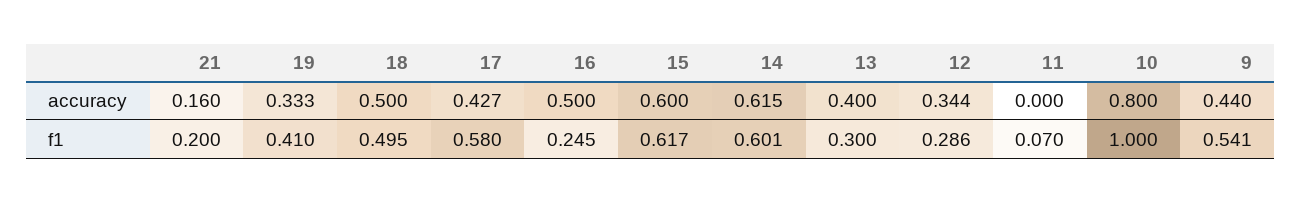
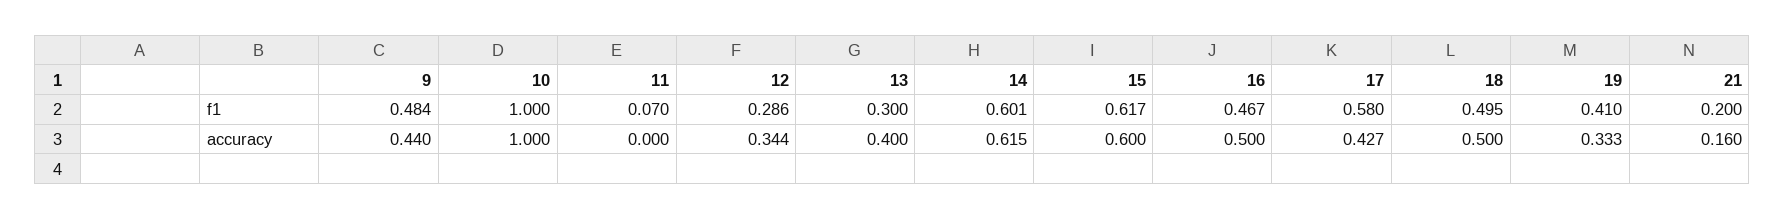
10, accuracy: 0.8 -> 1
16, f1: 0.245 -> 0.467
9, f1: 0.541 -> 0.484

